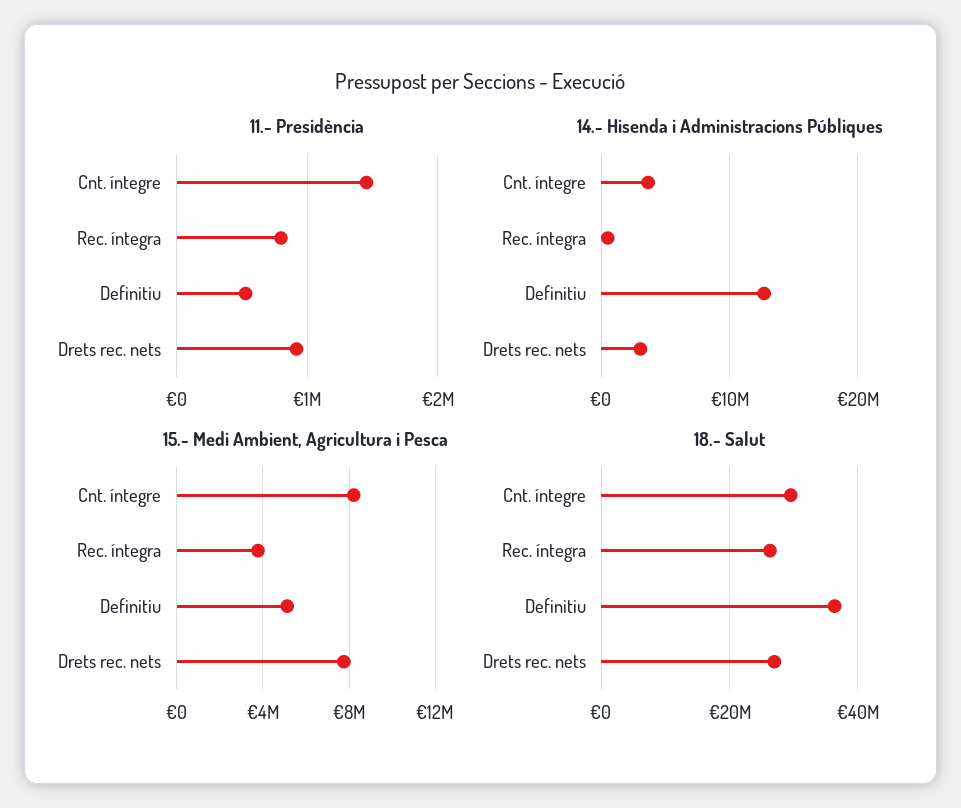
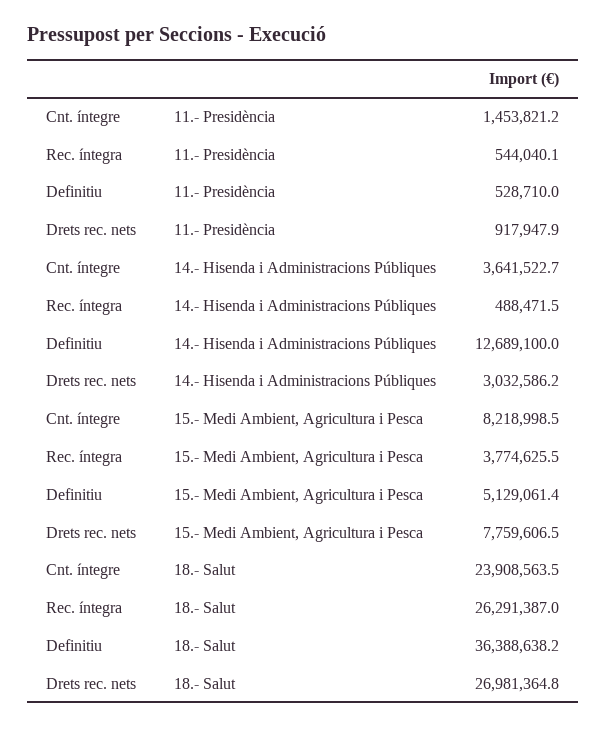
11.- Presidència, Rec. íntegra: 800000 -> 544040.1
18.- Salut, Cnt. íntegre: 30000000 -> 23908563.5

